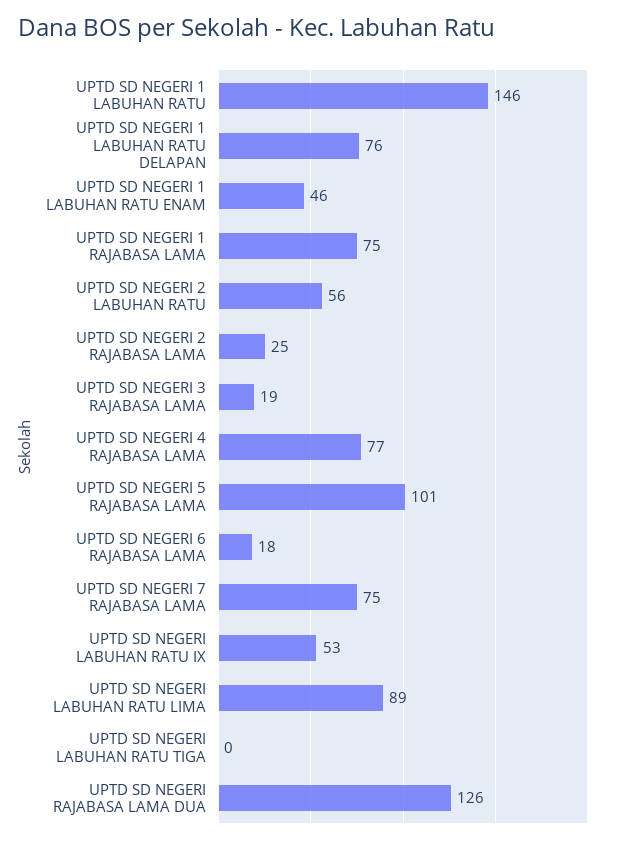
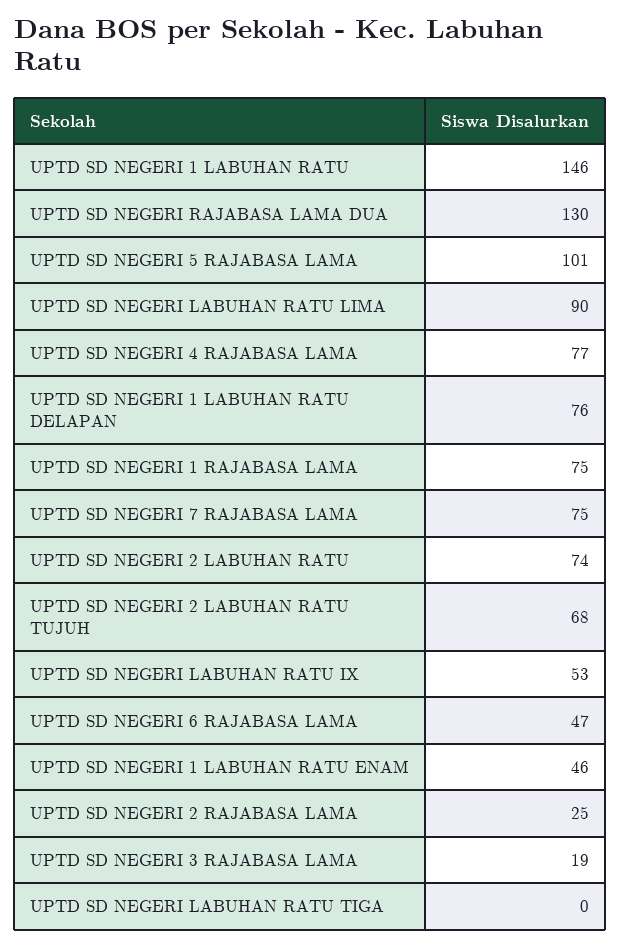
UPTD SD NEGERI 2 LABUHAN RATU: 56 -> 74
UPTD SD NEGERI 6 RAJABASA LAMA: 18 -> 47
UPTD SD NEGERI LABUHAN RATU LIMA: 89 -> 90
UPTD SD NEGERI RAJABASA LAMA DUA: 126 -> 130
UPTD SD NEGERI 2 LABUHAN RATU TUJUH: none -> 68

